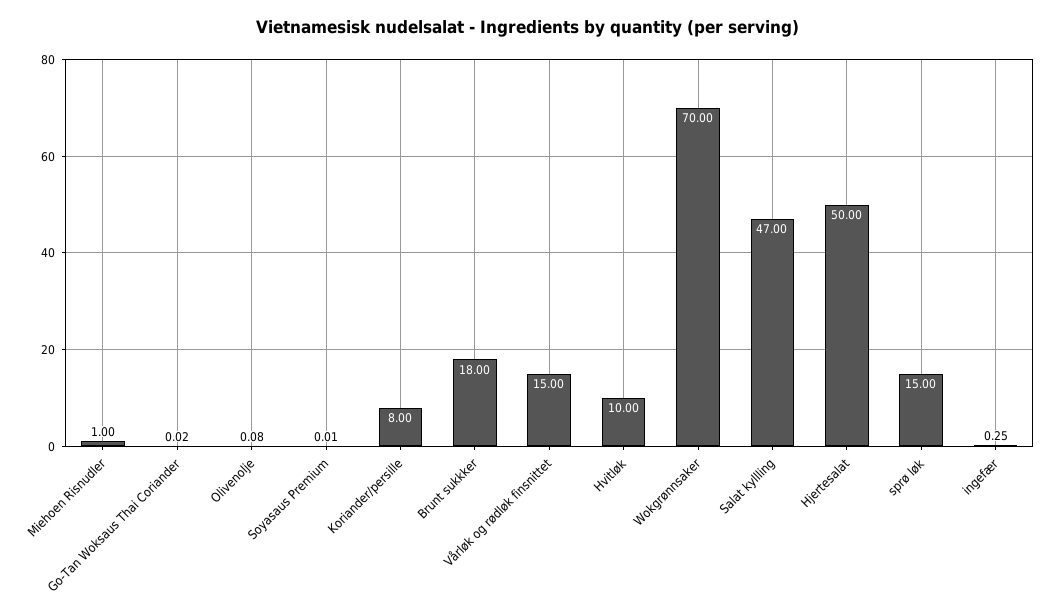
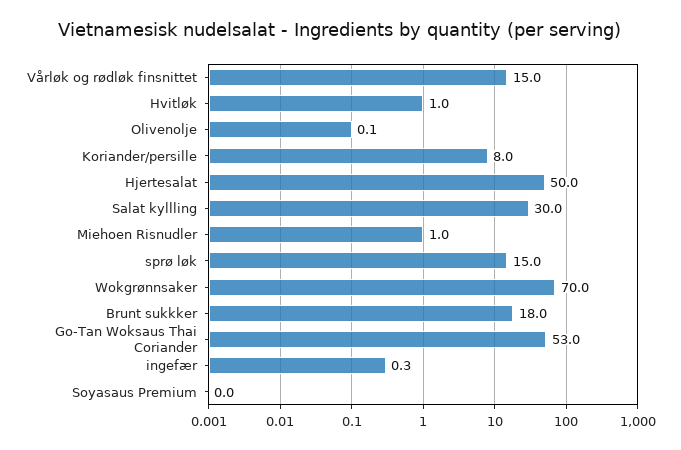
Go-Tan Woksaus Thai Coriander: 0.02 -> 53
Hvitløk: 10 -> 1
Salat kyllling: 47 -> 30

